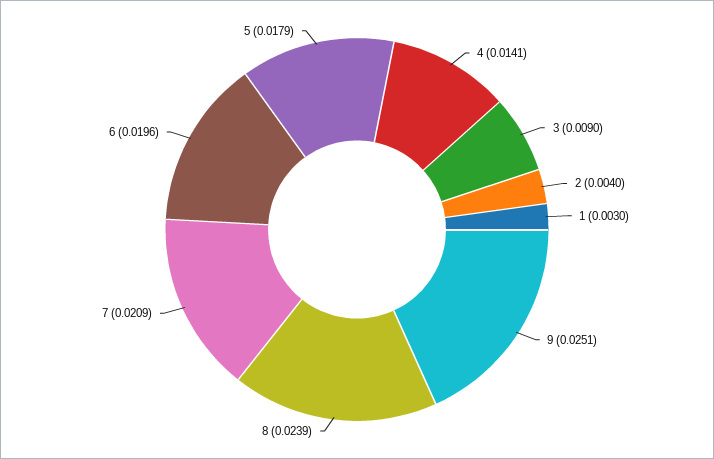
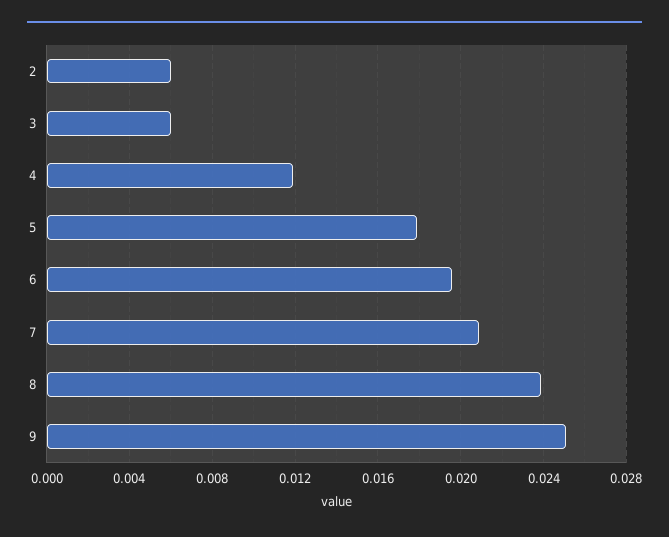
4: 0.0141 -> 0.012
3: 0.009 -> 0.006
2: 0.004 -> 0.006
1: 0.003 -> none

